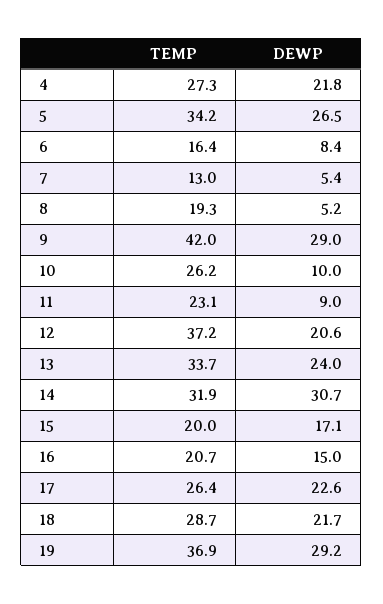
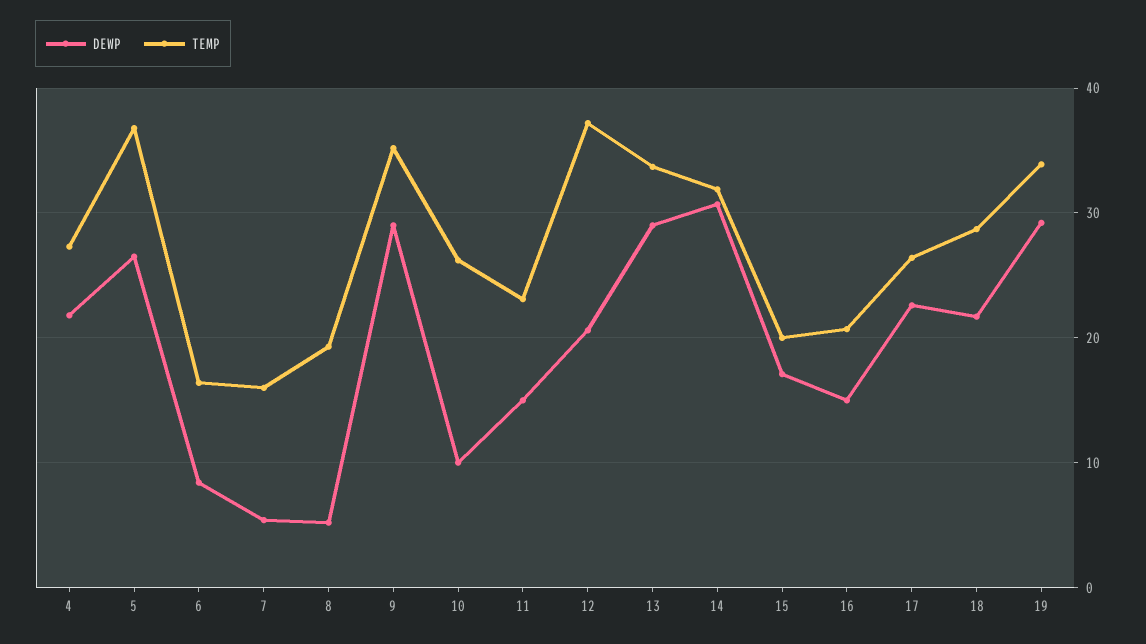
TEMP, 5: 34.2 -> 37
TEMP, 7: 13 -> 16
TEMP, 9: 42 -> 35
DEWP, 11: 9 -> 15
DEWP, 13: 24 -> 29
TEMP, 19: 36.9 -> 34

